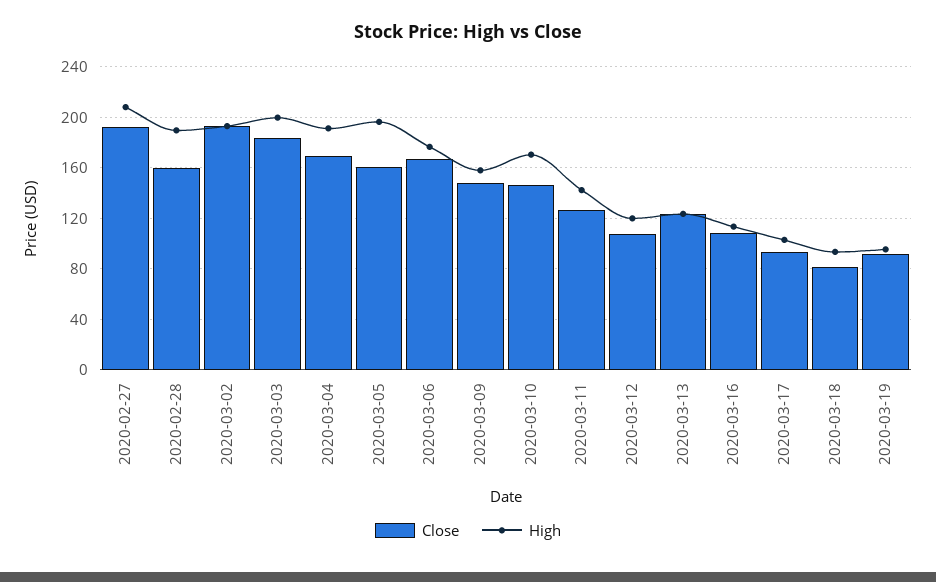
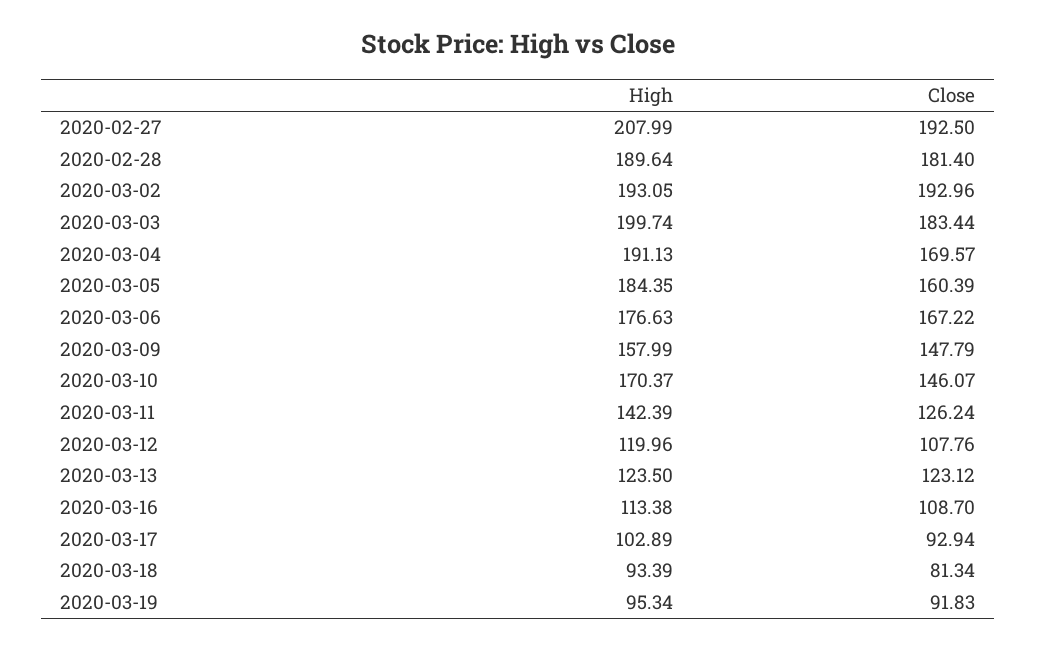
Close, 2020-02-28: 160 -> 181.4
High, 2020-03-05: 195 -> 184.35

